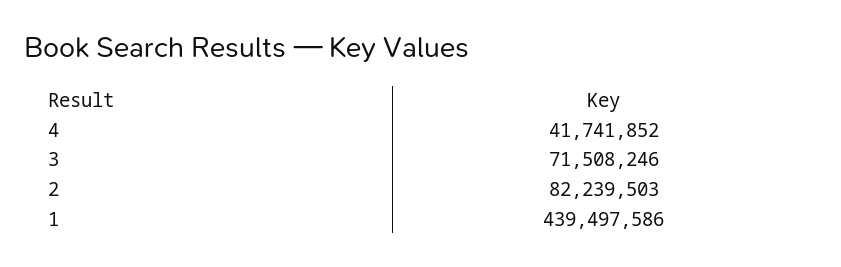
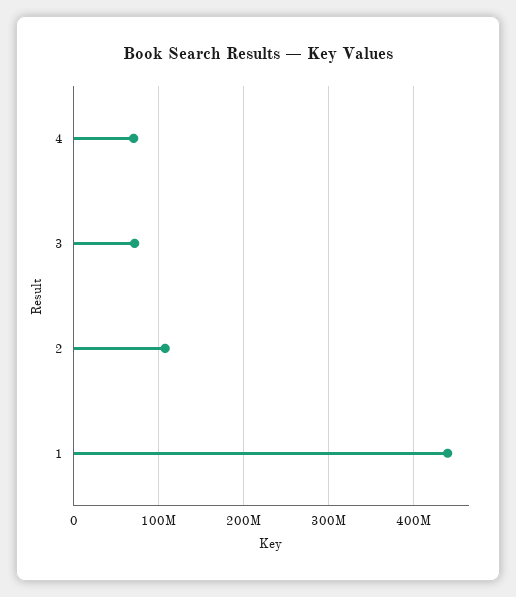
4: 41741852 -> 70000000
2: 82239503 -> 110000000

